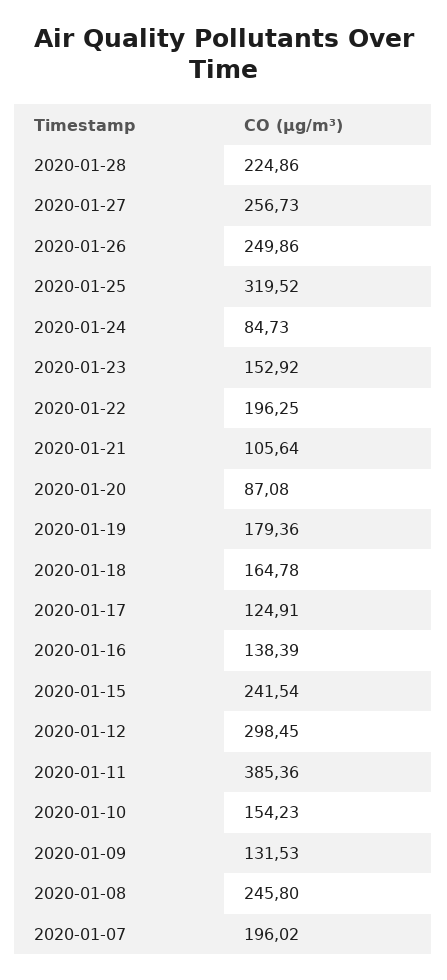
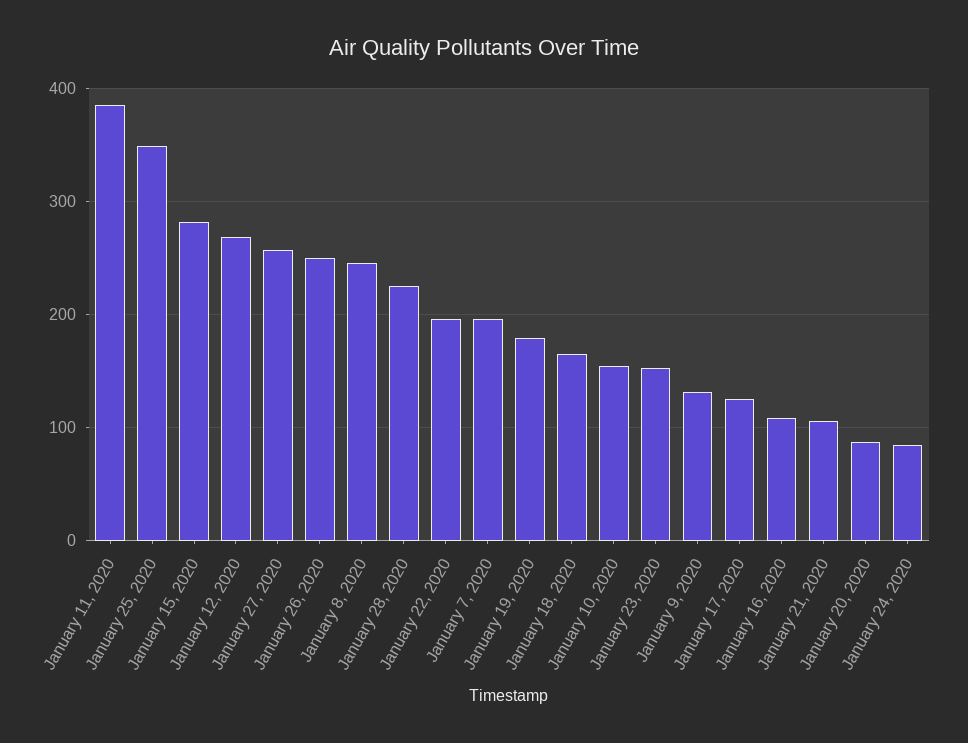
2020-01-25: 319.52 -> 350
2020-01-16: 138.39 -> 110
2020-01-15: 241.54 -> 280
2020-01-12: 298.45 -> 270

